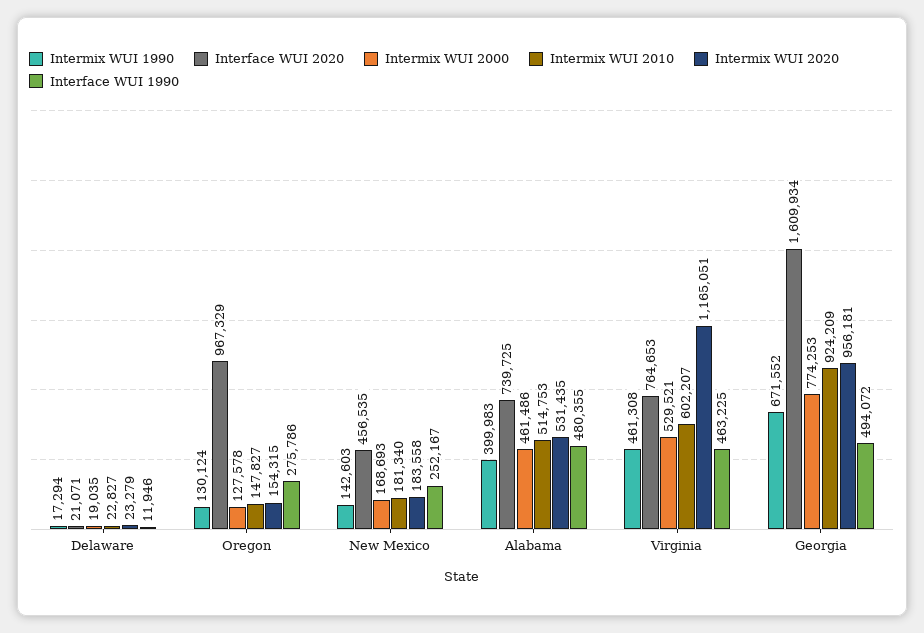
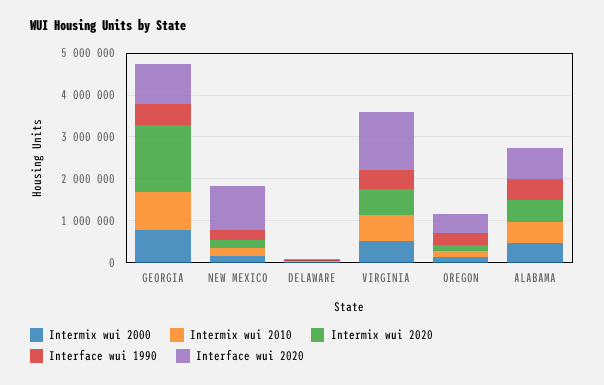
Intermix WUI 1990, Delaware: 17294 -> none
Intermix WUI 1990, Oregon: 130124 -> none
Interface WUI 2020, Oregon: 967329 -> 400000
Intermix WUI 1990, New Mexico: 142603 -> none
Interface WUI 2020, New Mexico: 456535 -> 1000000
Intermix WUI 1990, Alabama: 399983 -> none
Intermix WUI 1990, Virginia: 461308 -> none
Interface WUI 2020, Virginia: 764653 -> 1400000
Intermix WUI 2020, Virginia: 1165051 -> 600000
Intermix WUI 1990, Georgia: 671552 -> none
Interface WUI 2020, Georgia: 1609934 -> 1000000
Intermix WUI 2020, Georgia: 956181 -> 1600000

